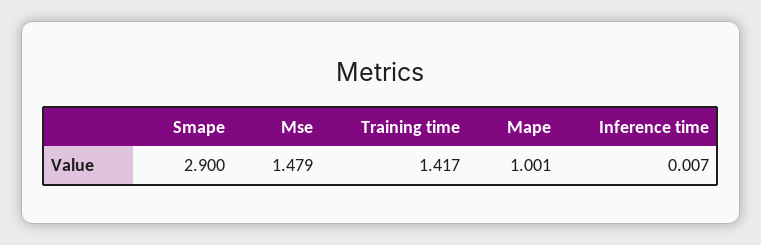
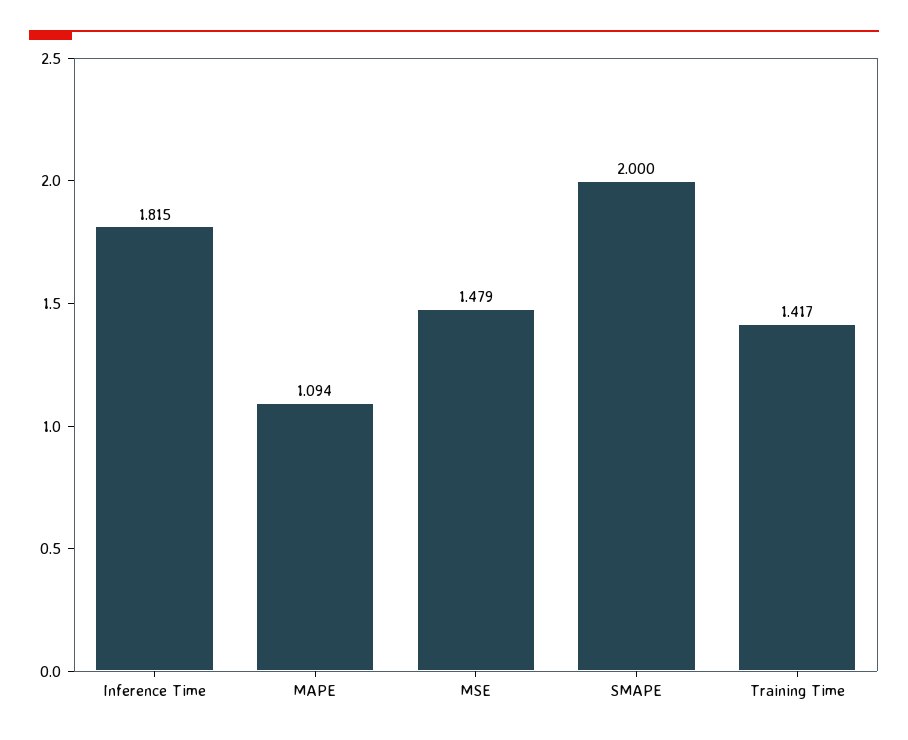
Smape: 2.9 -> 2
Mape: 1.001 -> 1.094
Inference time: 0.007 -> 1.815

